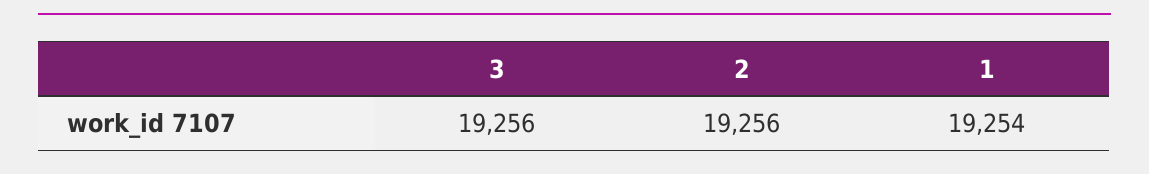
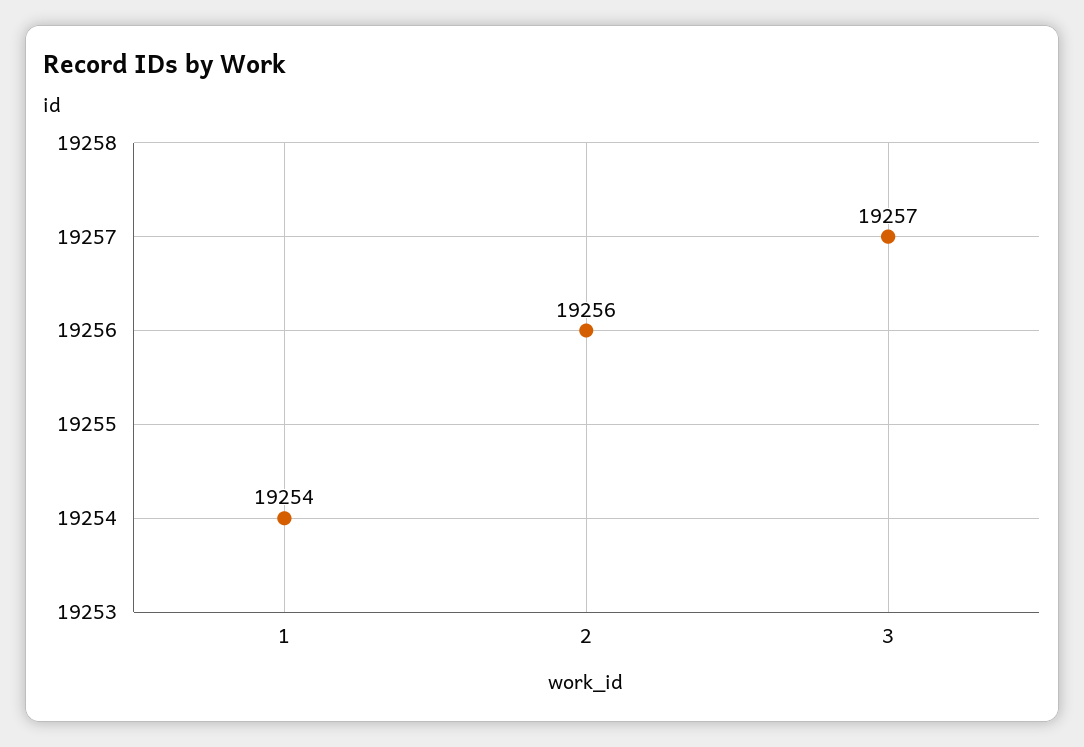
3: 19256 -> 19257

